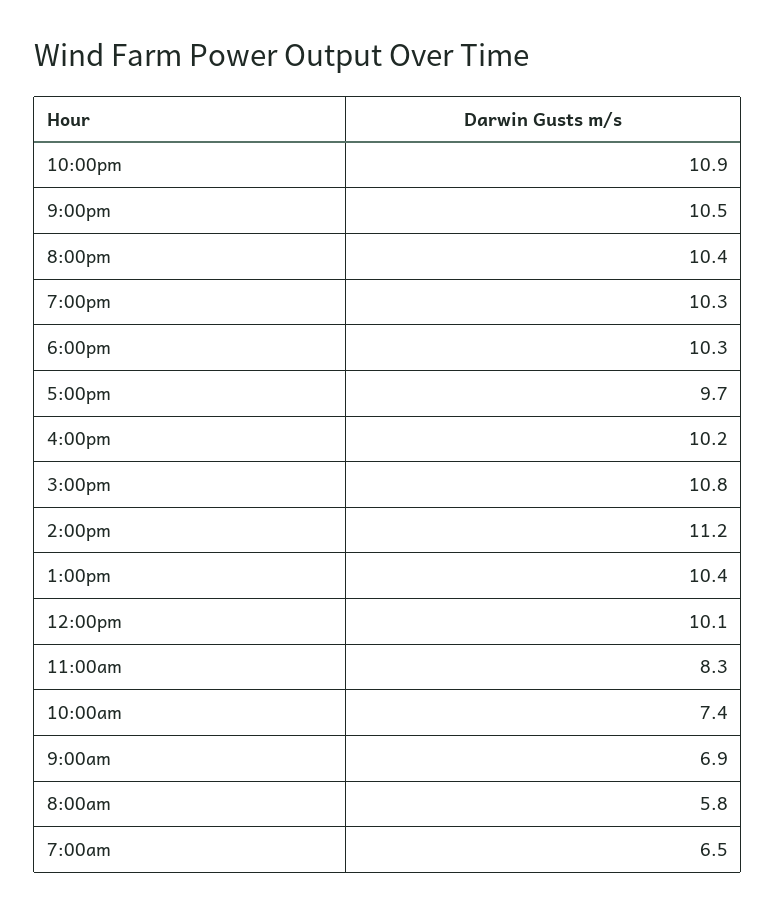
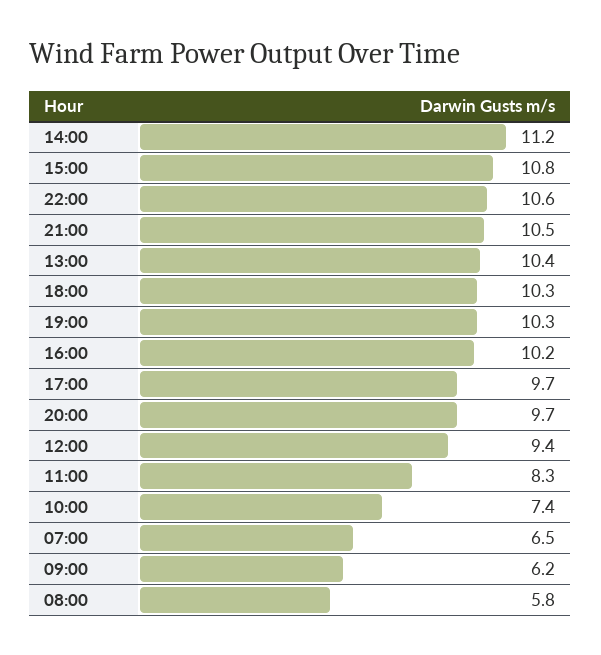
10:00pm: 10.9 -> 10.6
8:00pm: 10.4 -> 9.7
12:00pm: 10.1 -> 9.4
9:00am: 6.9 -> 6.2

